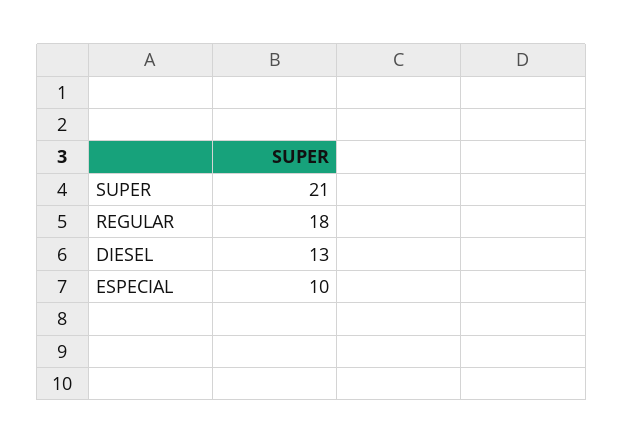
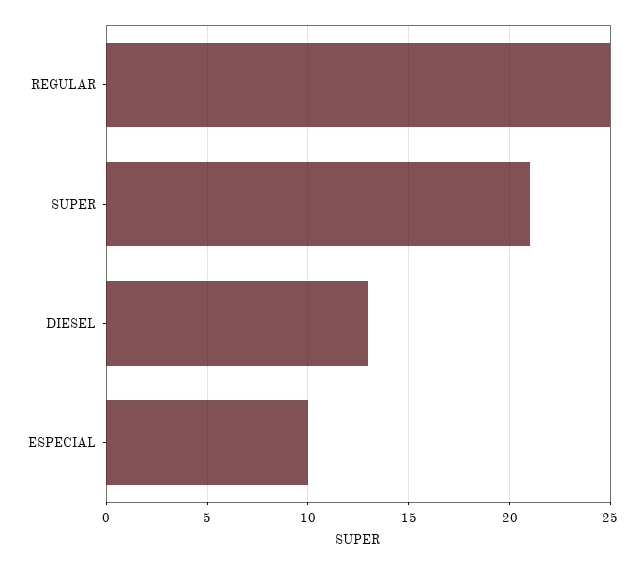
REGULAR: 18 -> 25

